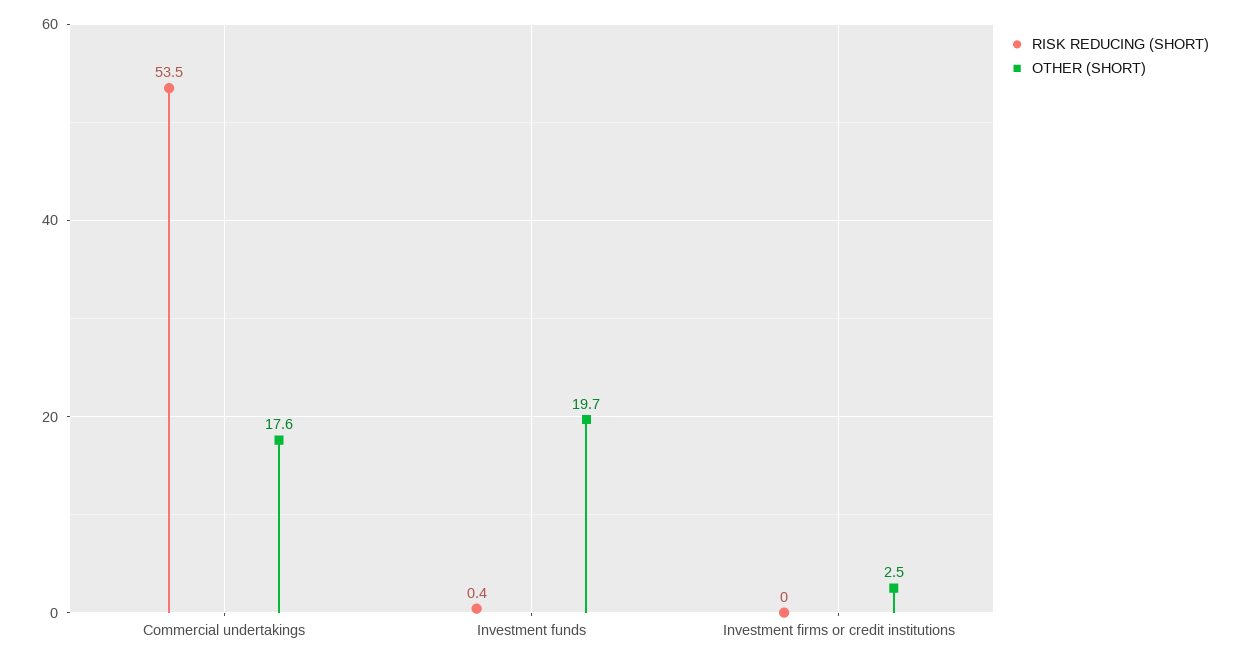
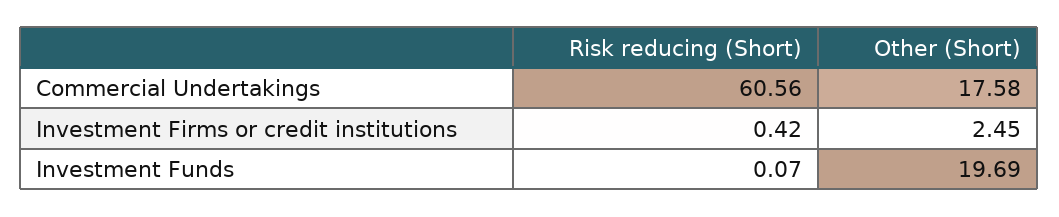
RISK REDUCING (SHORT), Commercial undertakings: 53.5 -> 60.56
RISK REDUCING (SHORT), Investment funds: 0.4 -> 0.07
RISK REDUCING (SHORT), Investment firms or credit institutions: 0 -> 0.42

